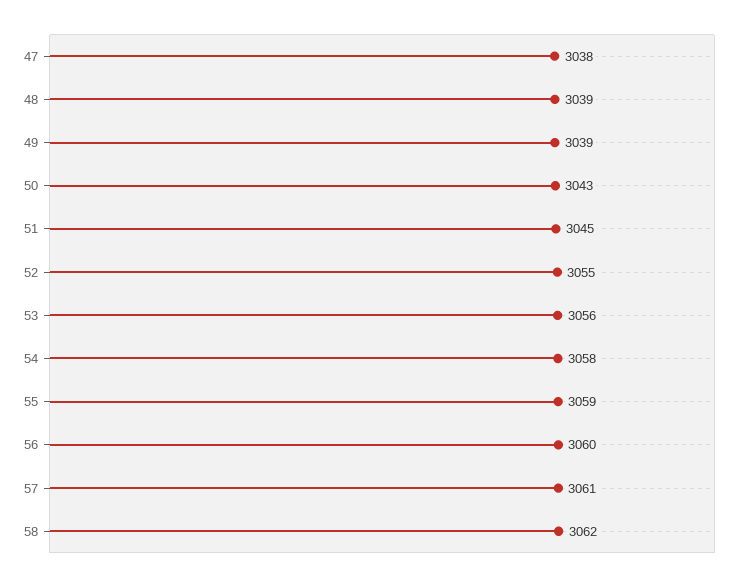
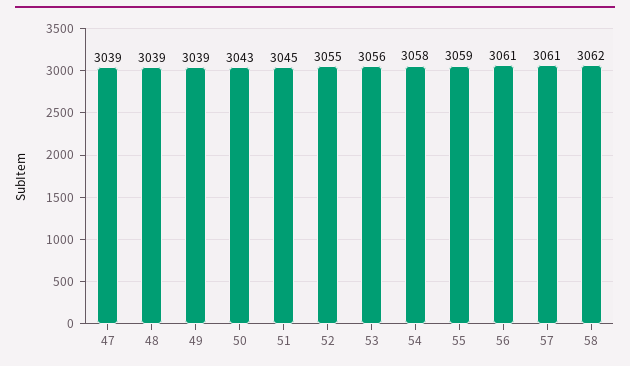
47: 3038 -> 3039
56: 3060 -> 3061

